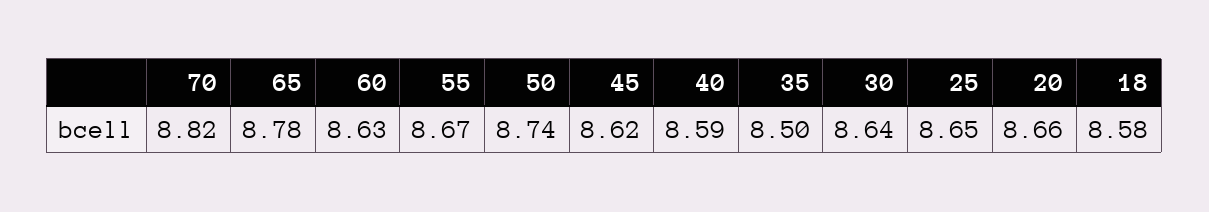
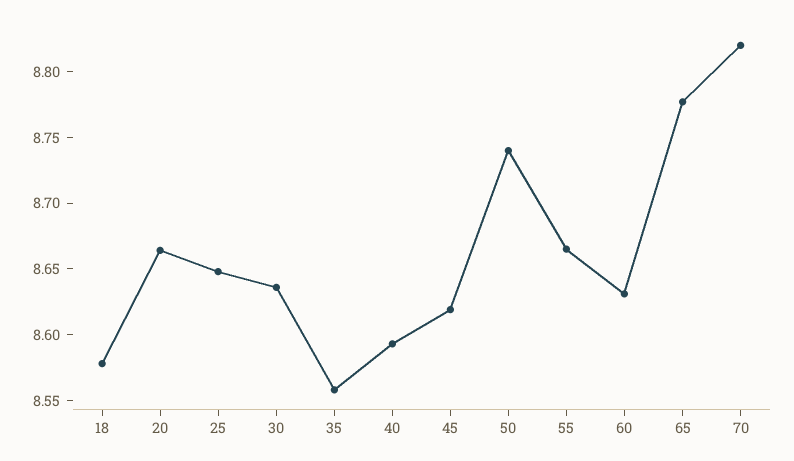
35: 8.5 -> 8.56

